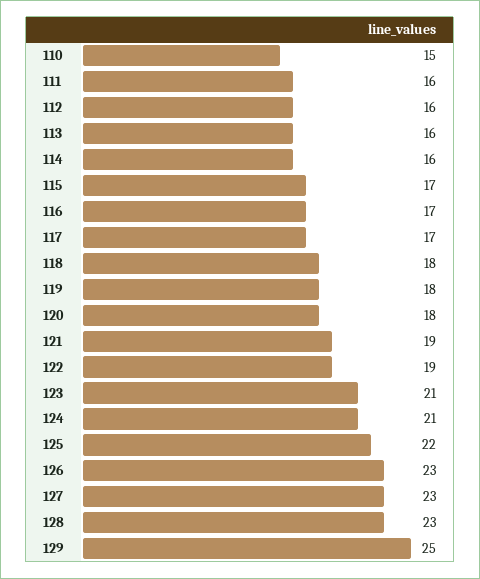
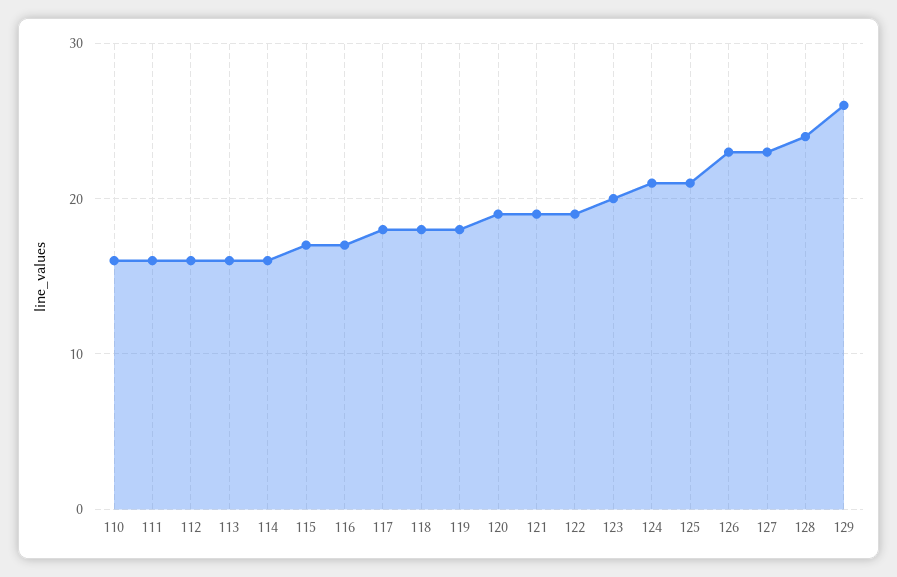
110: 15 -> 16
117: 17 -> 18
120: 18 -> 19
123: 21 -> 20
125: 22 -> 21
128: 23 -> 24
129: 25 -> 26

